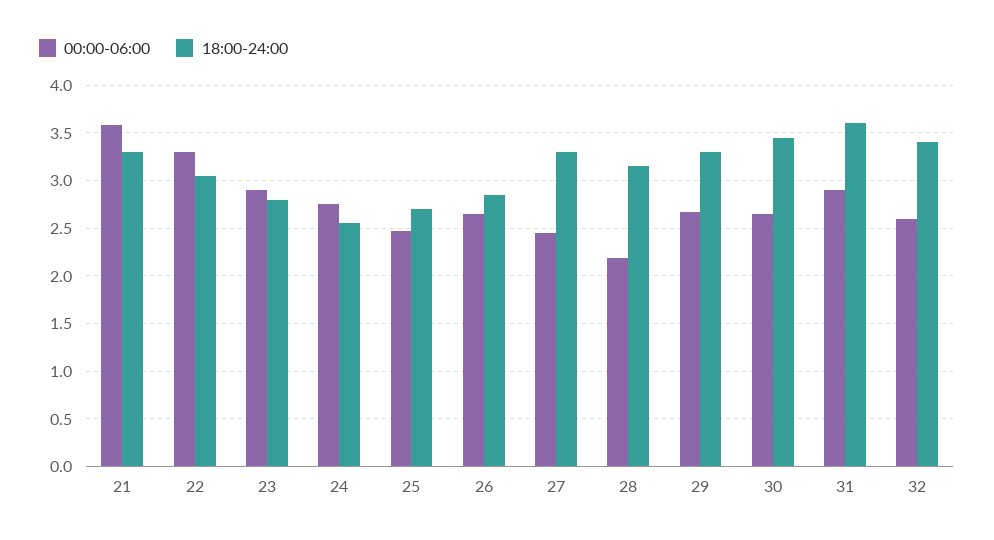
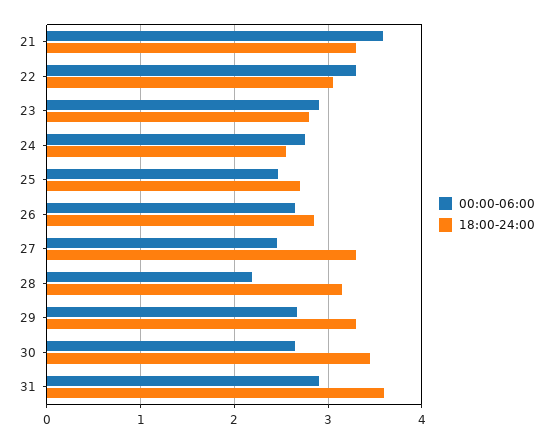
00:00-06:00, 32: 2.6 -> none
18:00-24:00, 32: 3.4 -> none

